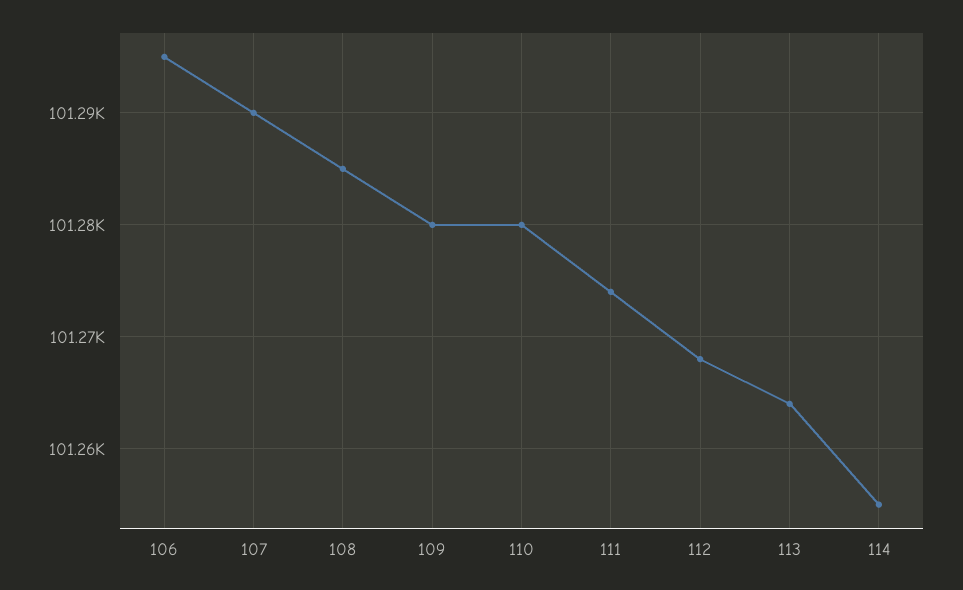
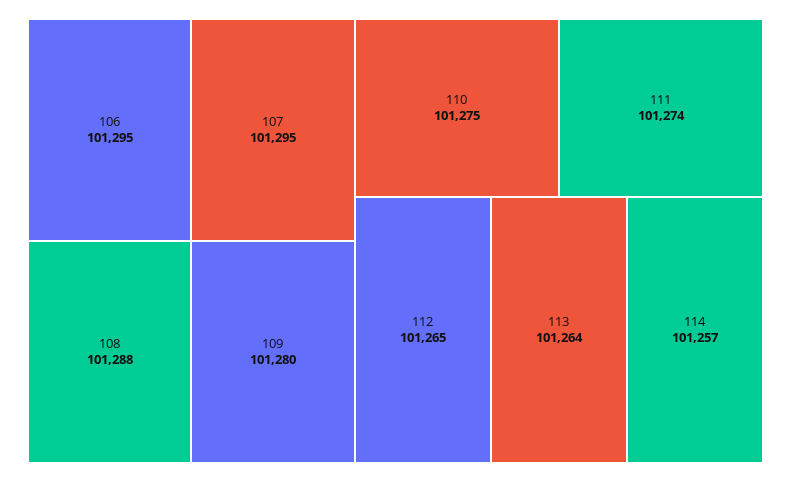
107: 101290 -> 101295
108: 101285 -> 101288
110: 101280 -> 101275
112: 101268 -> 101265
114: 101255 -> 101257

